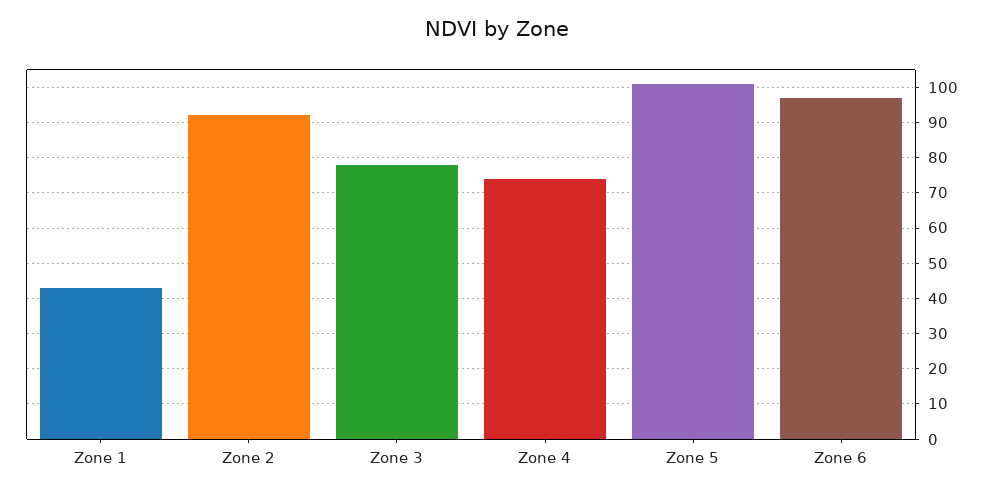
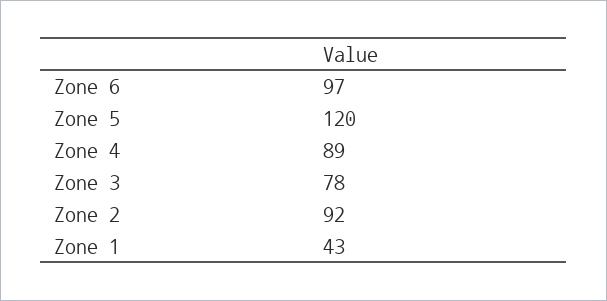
Zone 4: 75 -> 89
Zone 5: 100 -> 120

